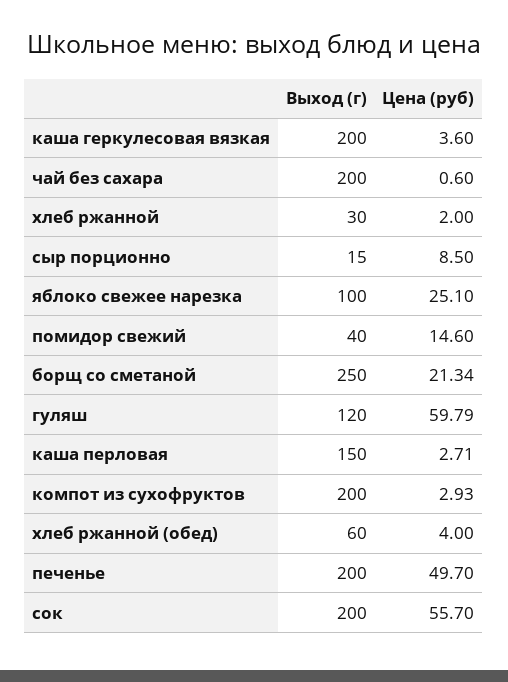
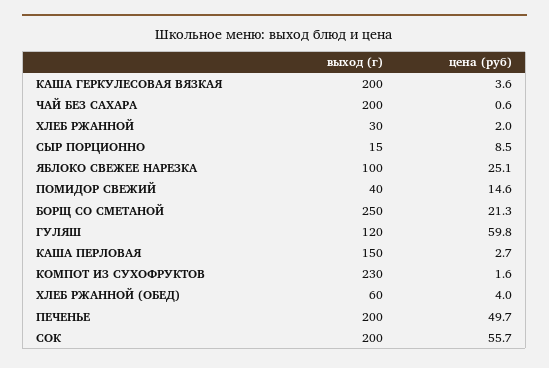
Выход (г), компот из сухофруктов: 200 -> 230
Цена (руб), компот из сухофруктов: 2.93 -> 1.6

